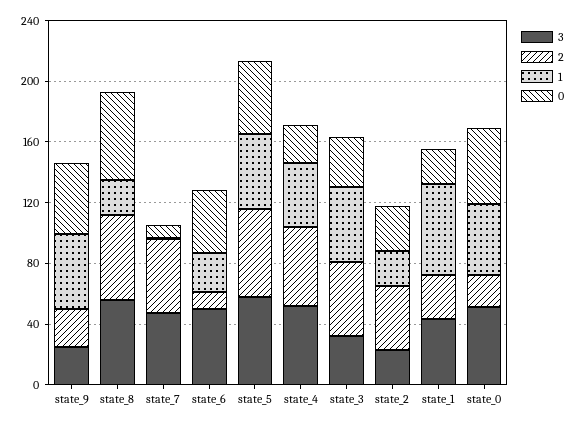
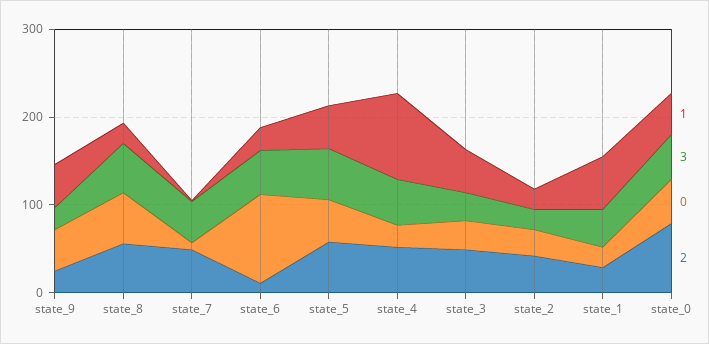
0, state_6: 40 -> 100
1, state_4: 40 -> 100
2, state_0: 20 -> 80

